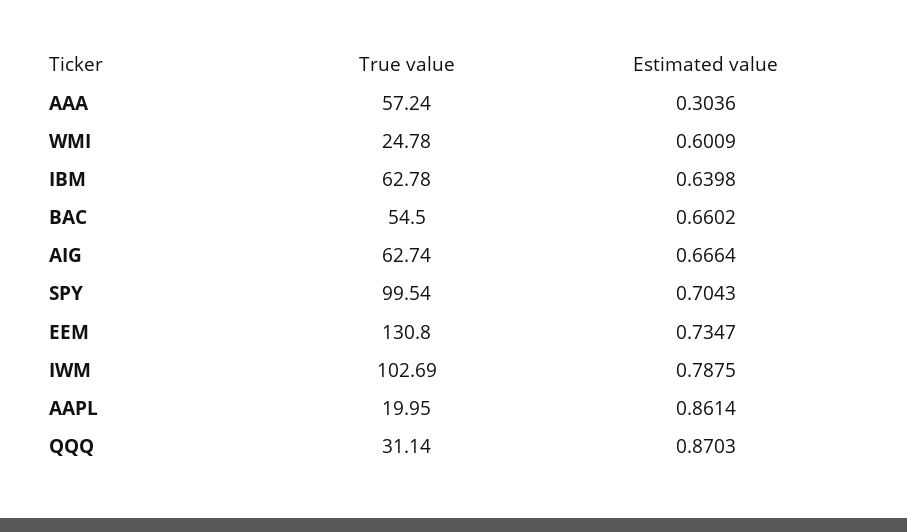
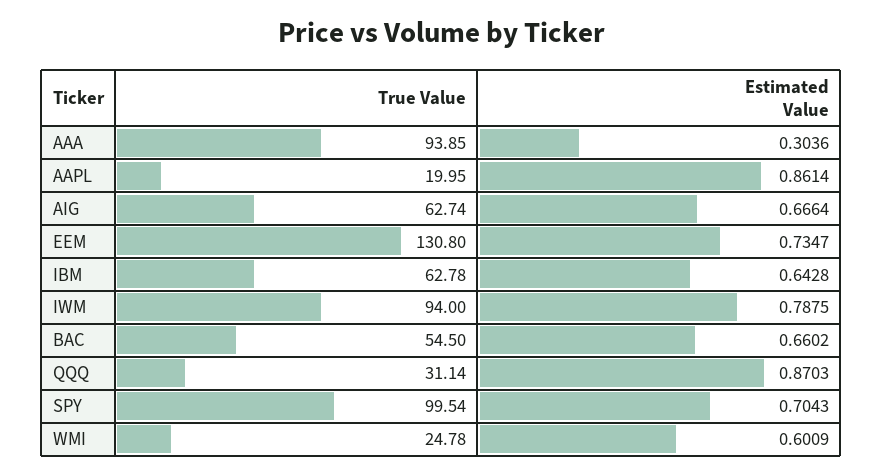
True value, AAA: 57.24 -> 93.85
Estimated value, IBM: 0.6398 -> 0.6428
True value, IWM: 102.69 -> 94

